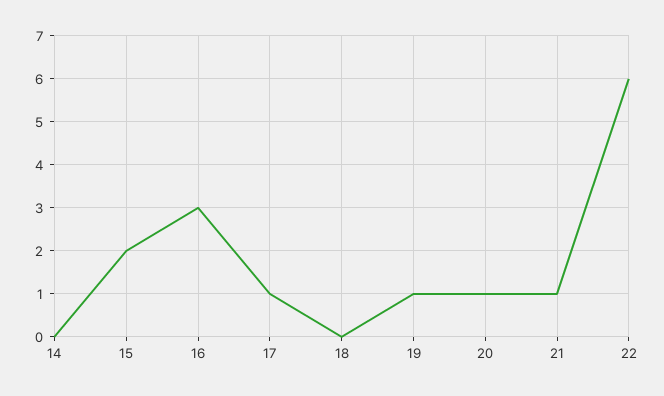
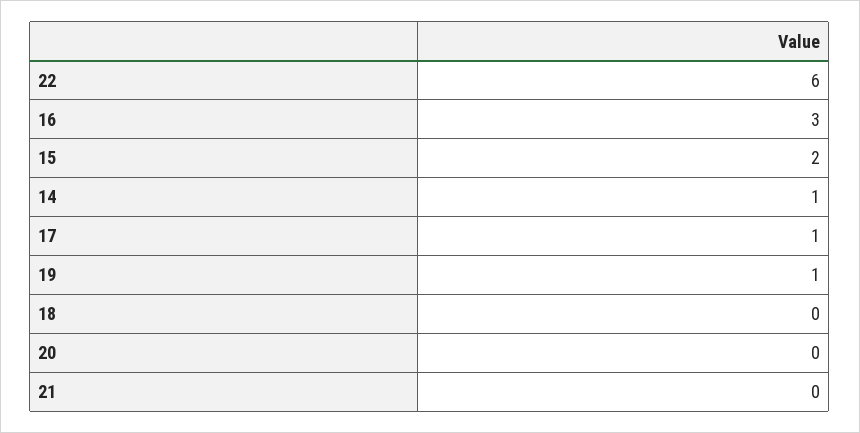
14: 0 -> 1
20: 1 -> 0
21: 1 -> 0

